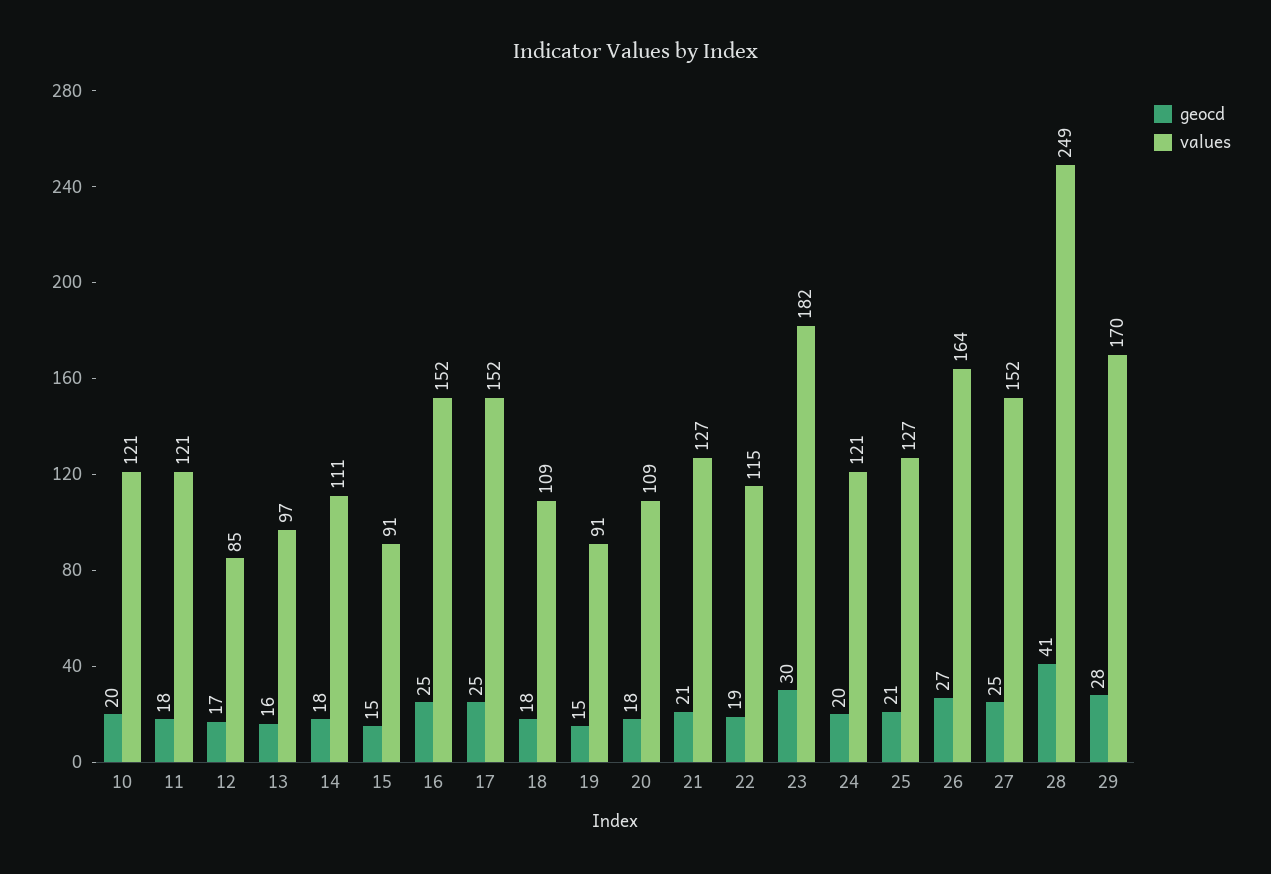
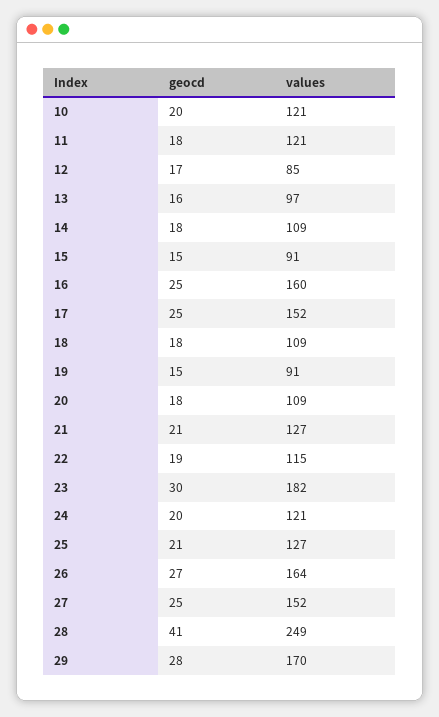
values, 14: 111 -> 109
values, 16: 152 -> 160

